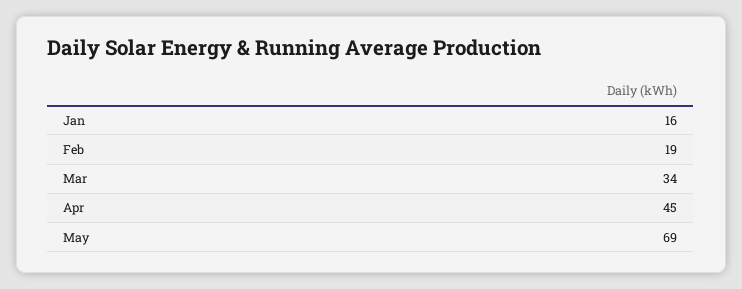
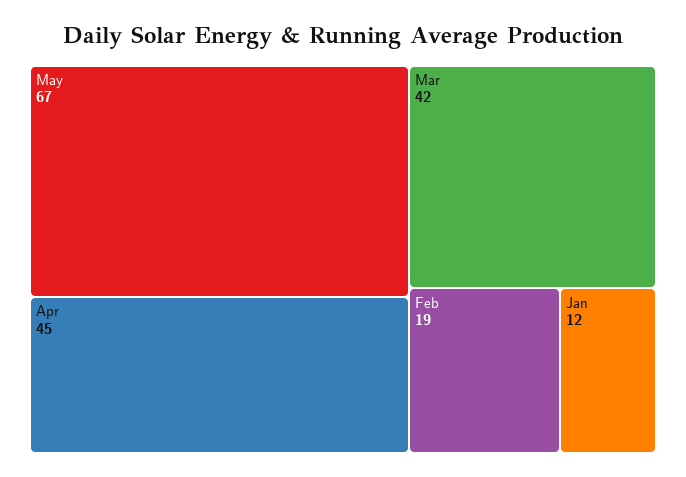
Jan: 16 -> 12
Mar: 34 -> 42
May: 69 -> 67

